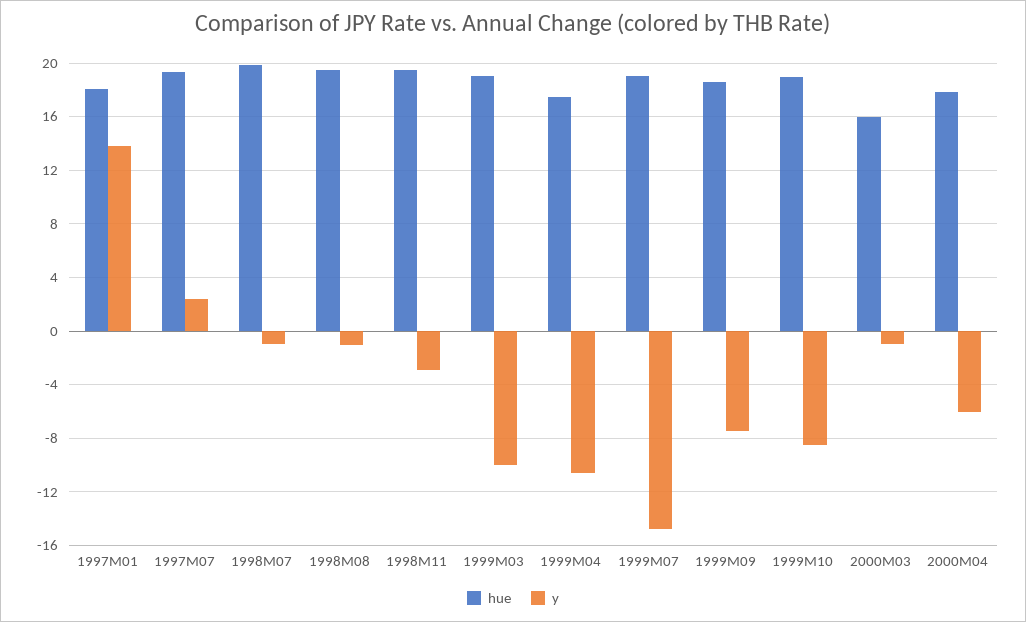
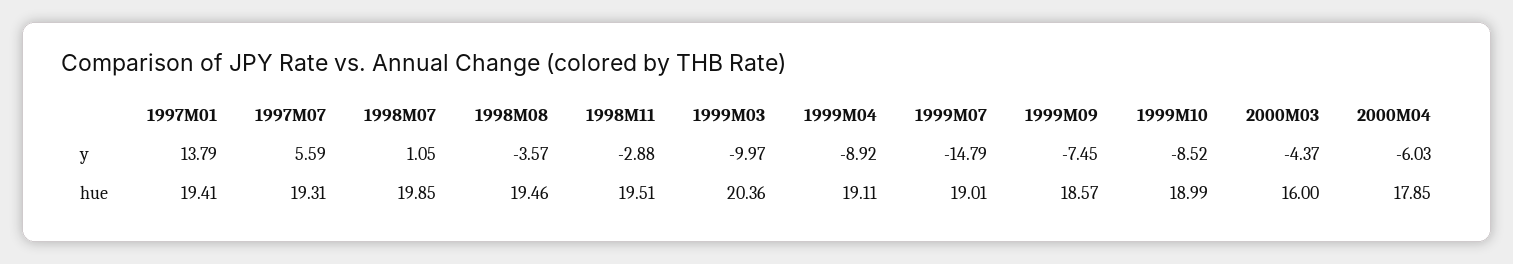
hue, 1997M01: 18 -> 19.41
y, 1997M07: 2.5 -> 5.59
y, 1998M07: -1 -> 1.05
y, 1998M08: -1 -> -3.57
hue, 1999M03: 19 -> 20.36
hue, 1999M04: 17.5 -> 19.11
y, 1999M04: -10.5 -> -8.92
y, 2000M03: -1 -> -4.37

